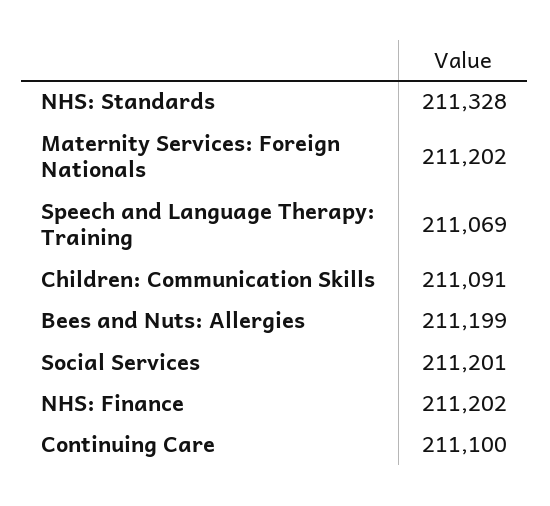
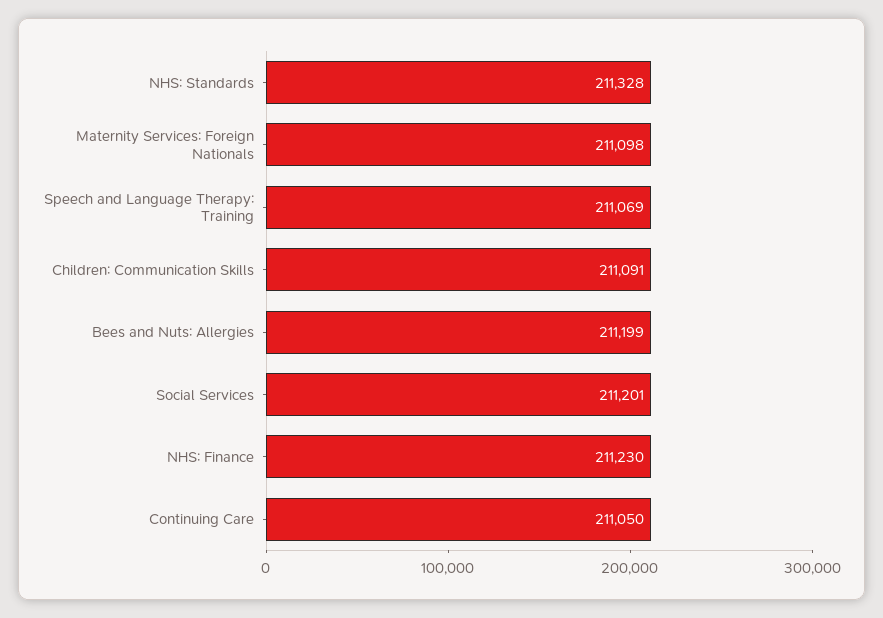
Maternity Services: Foreign Nationals: 211202 -> 211098
NHS: Finance: 211202 -> 211230
Continuing Care: 211100 -> 211050

